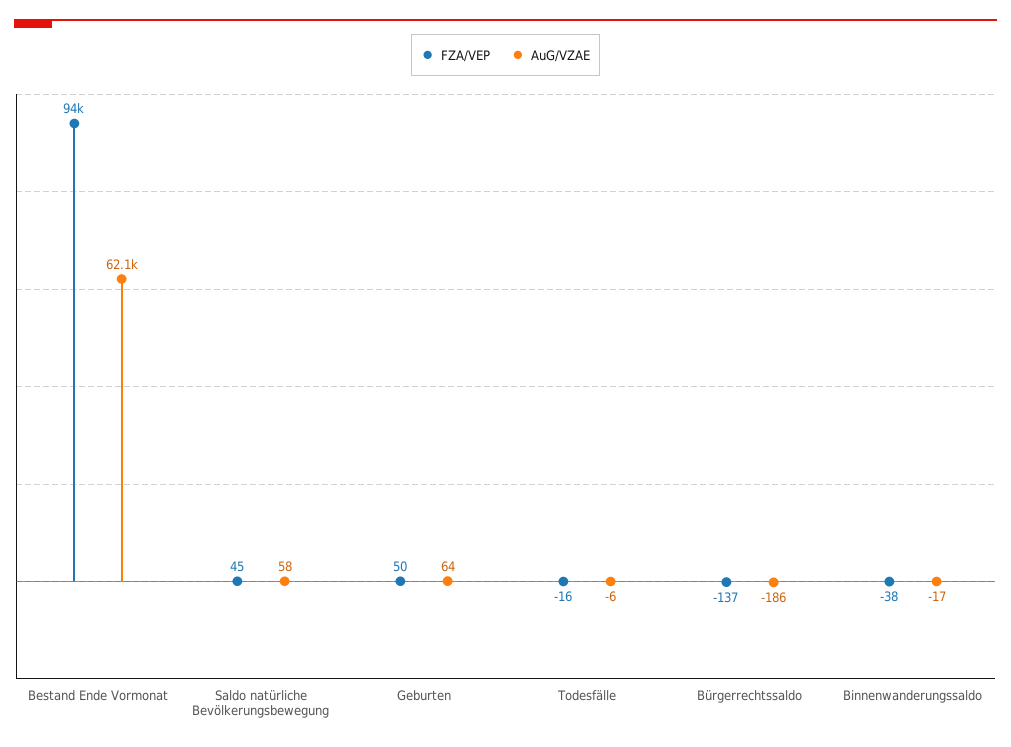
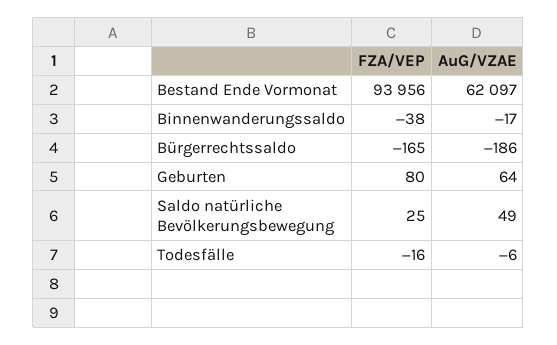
FZA/VEP, Saldo natürliche Bevölkerungsbewegung: 45 -> 25
AuG/VZAE, Saldo natürliche Bevölkerungsbewegung: 58 -> 49
FZA/VEP, Geburten: 50 -> 80
FZA/VEP, Bürgerrechtssaldo: -137 -> -165

